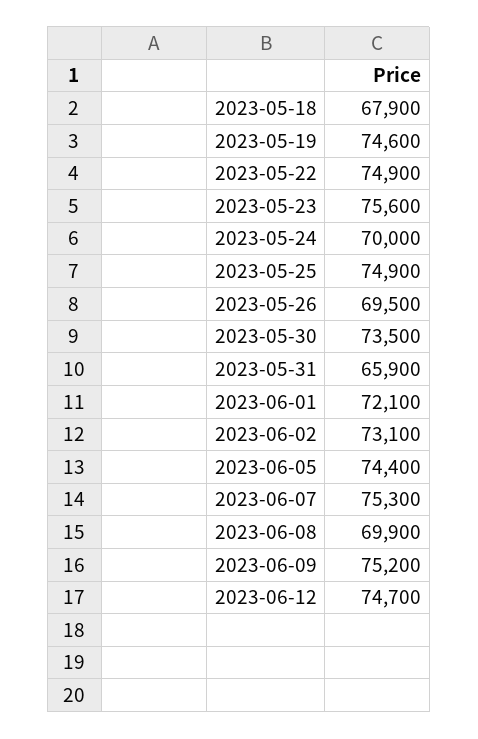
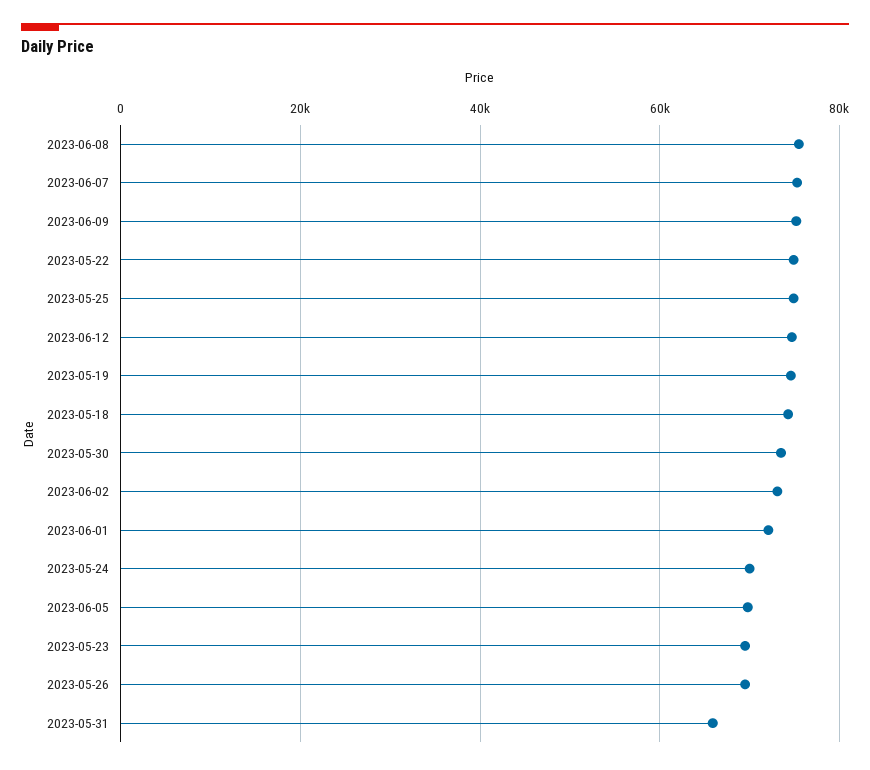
2023-05-18: 67900 -> 74000
2023-05-23: 75600 -> 70000
2023-06-05: 74400 -> 70000
2023-06-08: 69900 -> 76000

